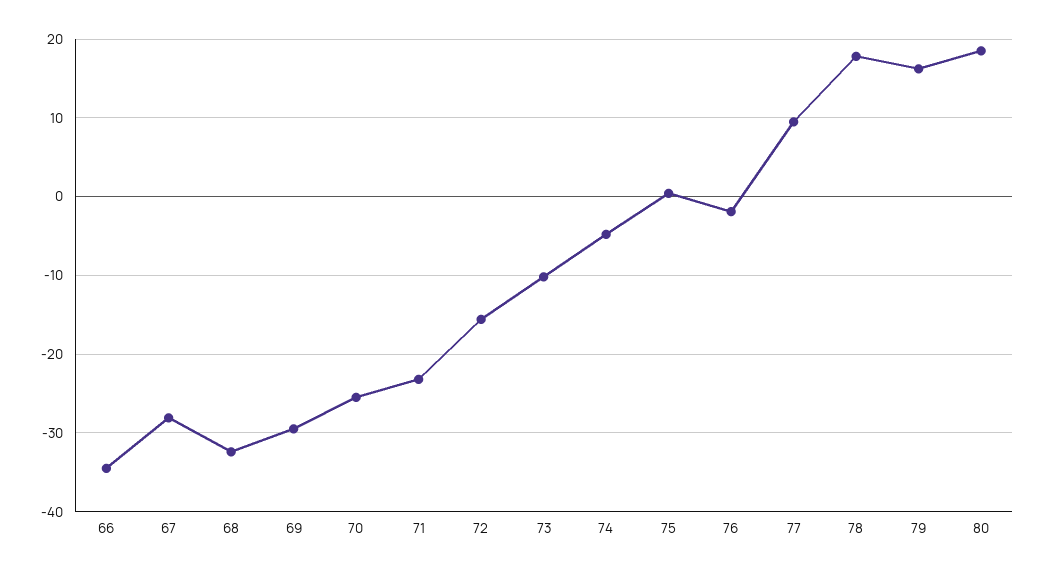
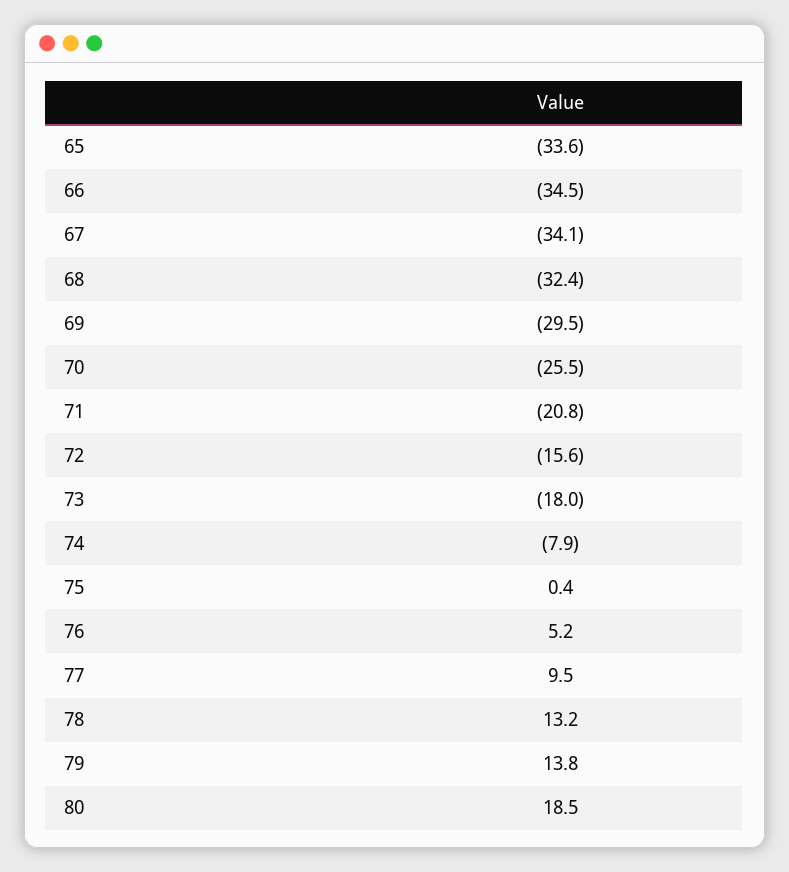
67: -28 -> -34.1
71: -23 -> -20.8
73: -10 -> -18
74: -5 -> -7.9
76: -2 -> 5.2
78: 18 -> 13.2
79: 16 -> 13.8
65: none -> -33.6

